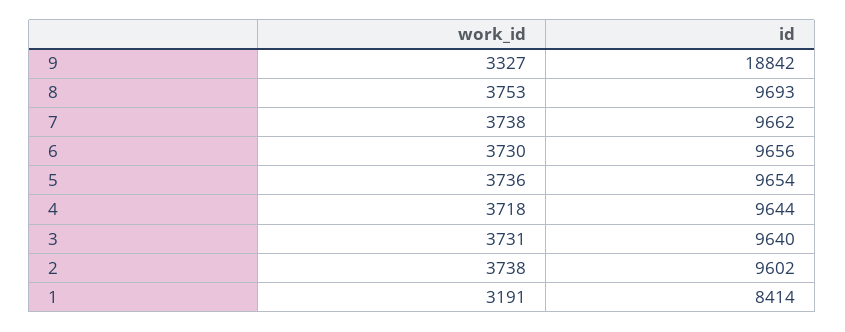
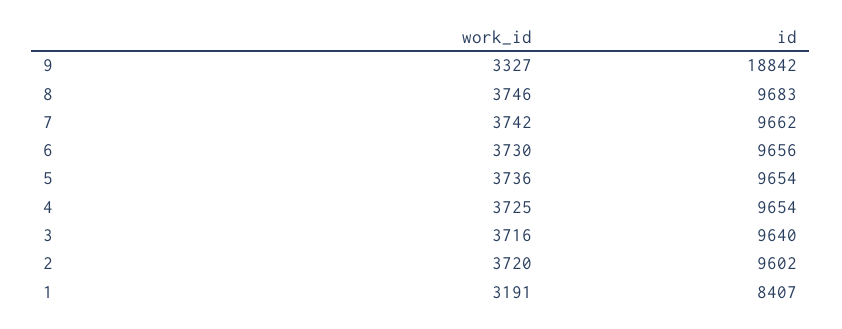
work_id, 8: 3753 -> 3746
id, 8: 9693 -> 9683
work_id, 7: 3738 -> 3742
work_id, 4: 3718 -> 3725
id, 4: 9644 -> 9654
work_id, 3: 3731 -> 3716
work_id, 2: 3738 -> 3720
id, 1: 8414 -> 8407

